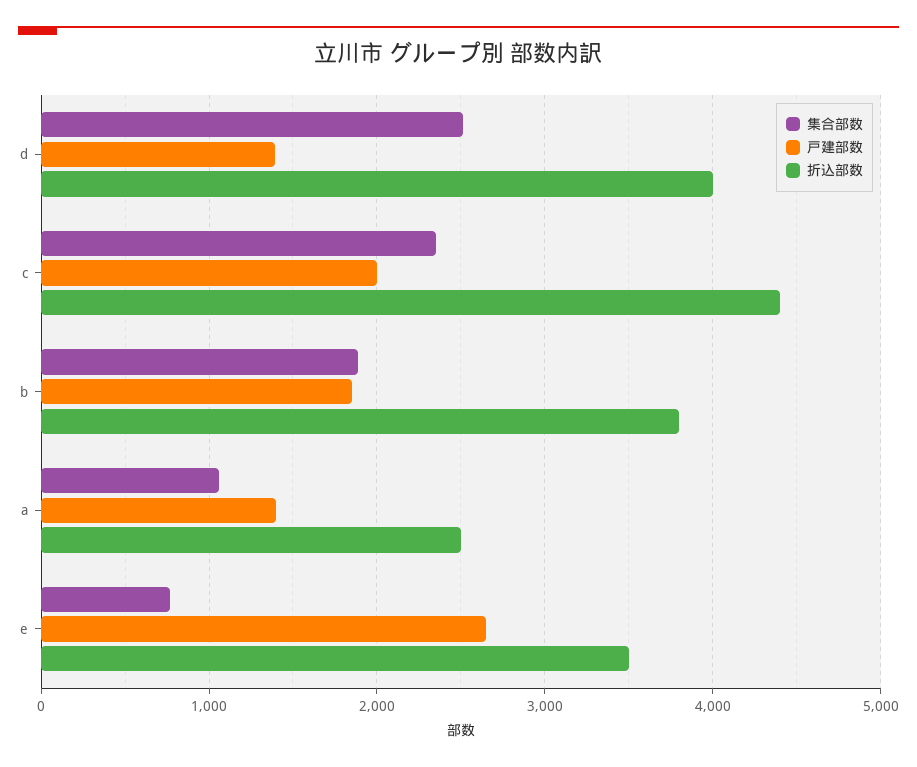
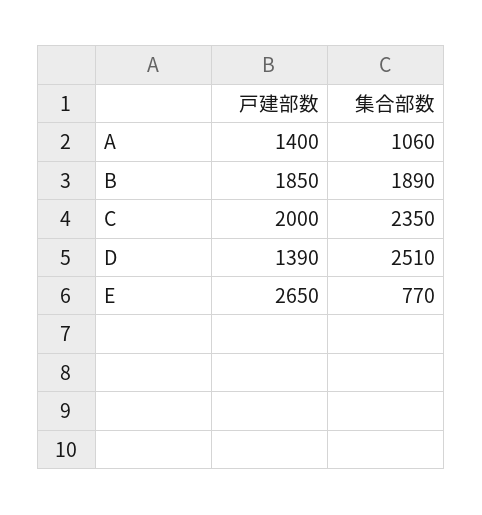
折込部数, d: 4000 -> none
折込部数, c: 4400 -> none
折込部数, b: 3800 -> none
折込部数, a: 2500 -> none
折込部数, e: 3500 -> none

